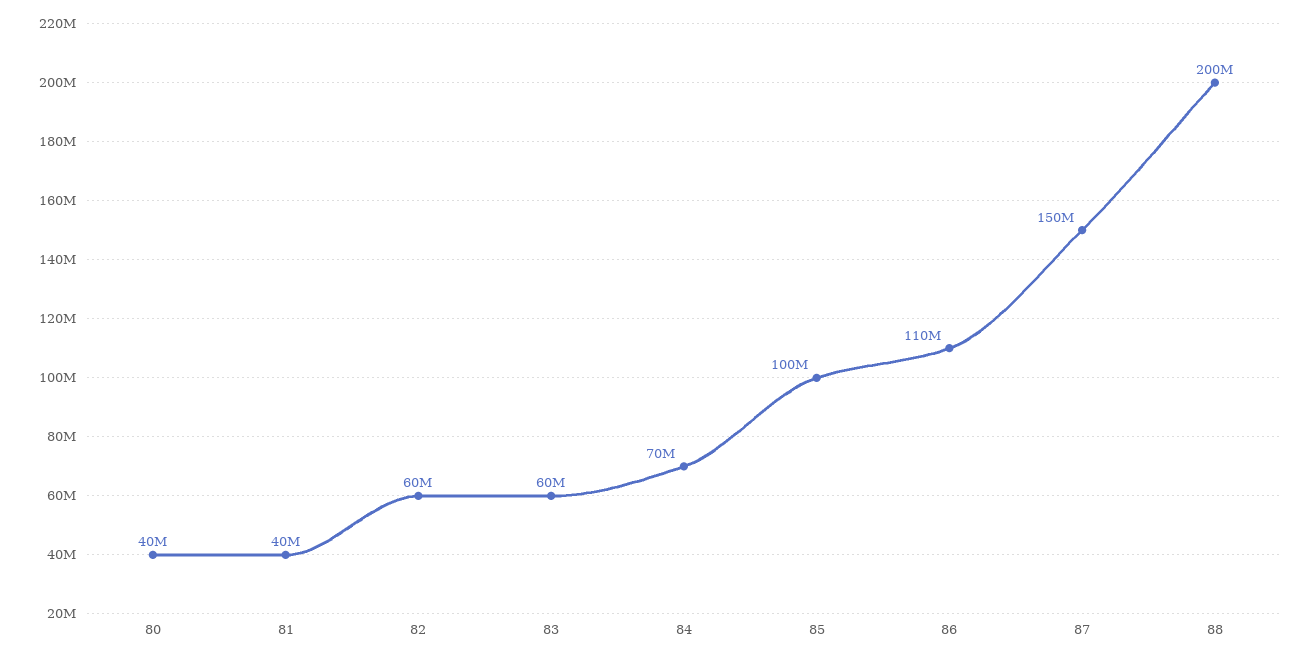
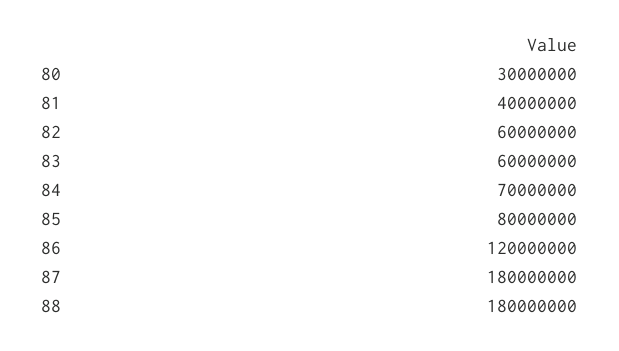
80: 40000000 -> 30000000
85: 100000000 -> 80000000
86: 110000000 -> 120000000
87: 150000000 -> 180000000
88: 200000000 -> 180000000

